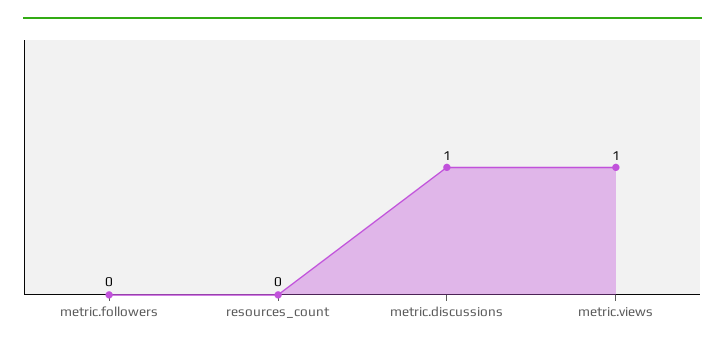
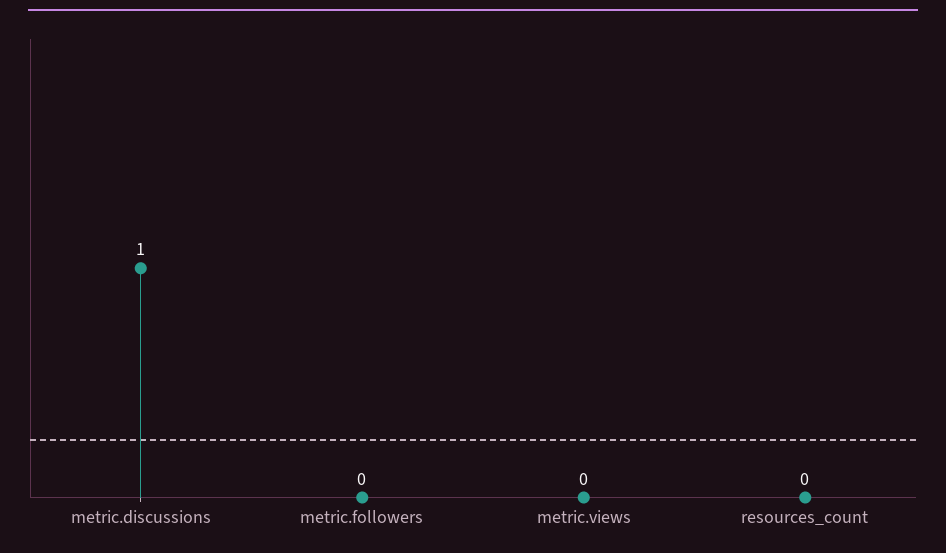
metric.views: 1 -> 0

